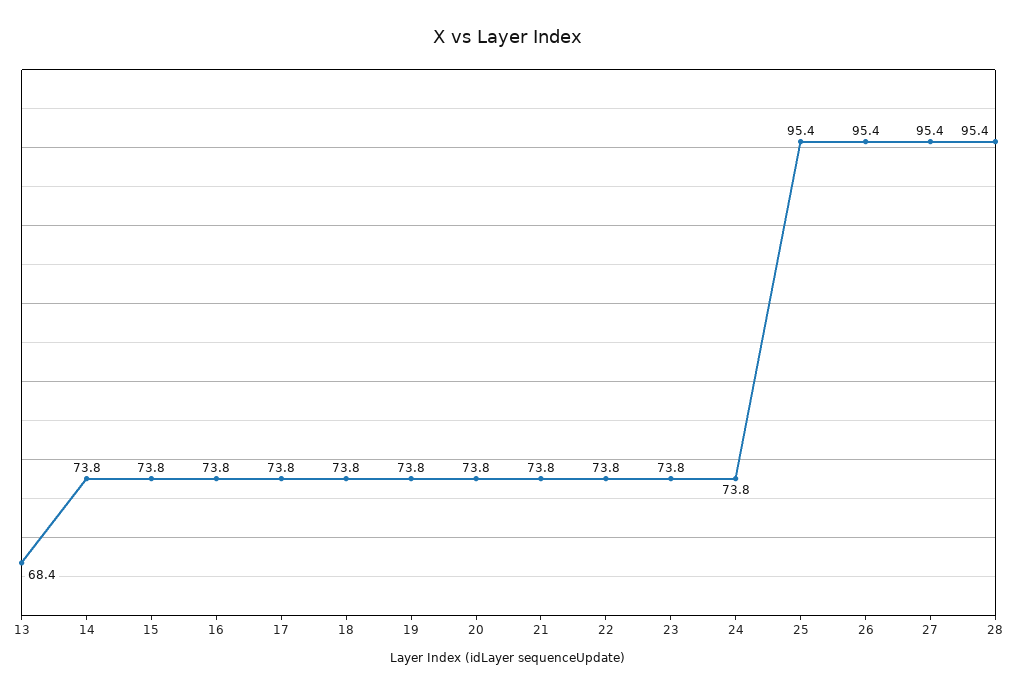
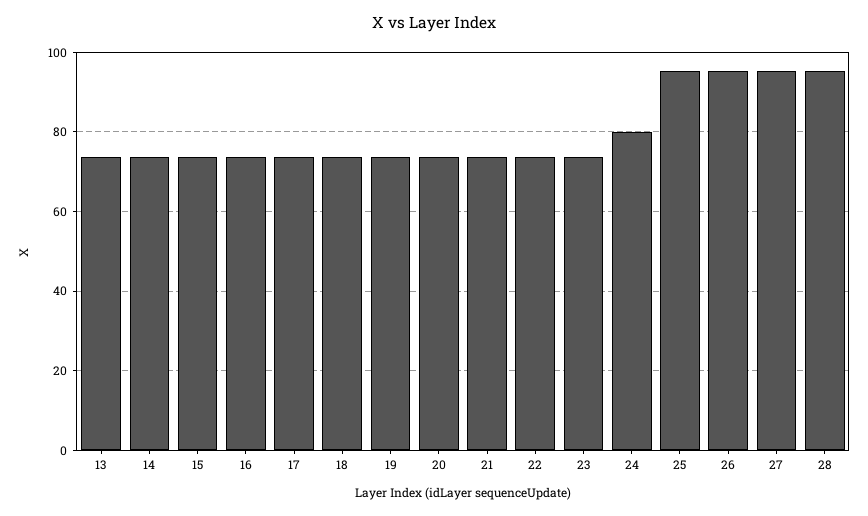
13: 68.4 -> 74
24: 73.8 -> 80

